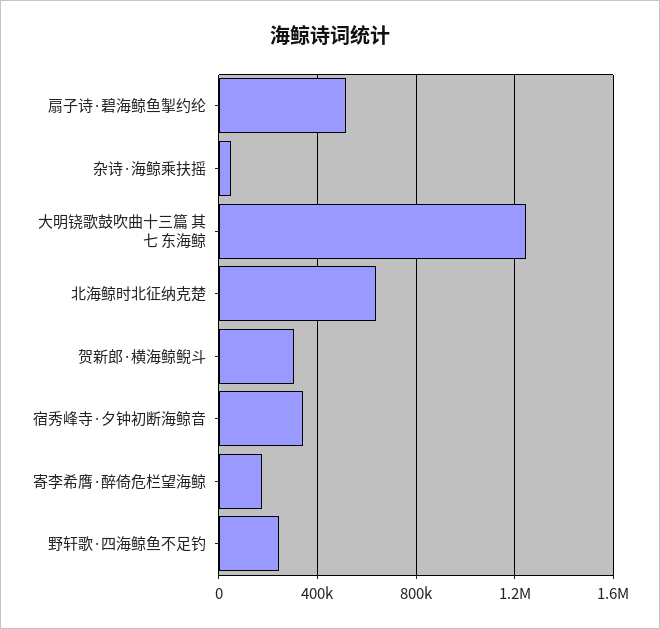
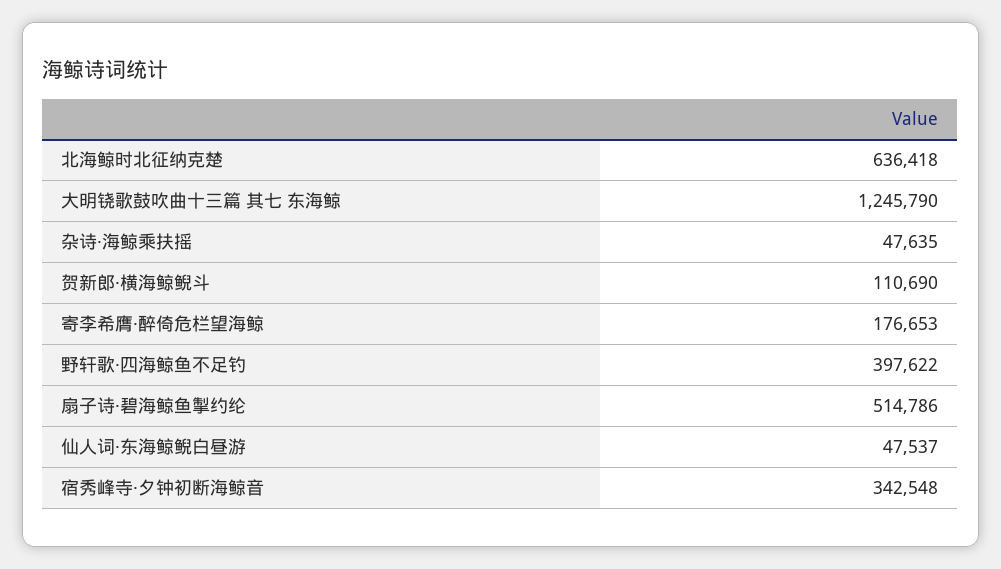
贺新郎·横海鲸鲵斗: 300000 -> 110690
野轩歌·四海鲸鱼不足钓: 250000 -> 397622
仙人词·东海鲸鲵白昼游: none -> 47537

